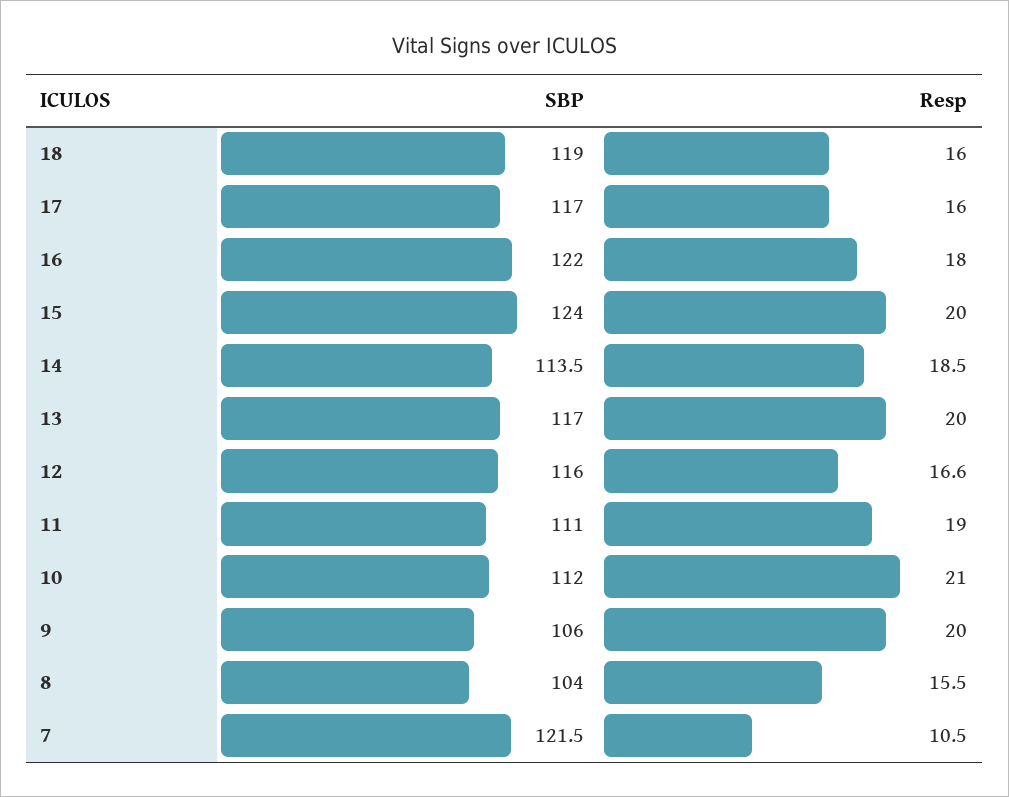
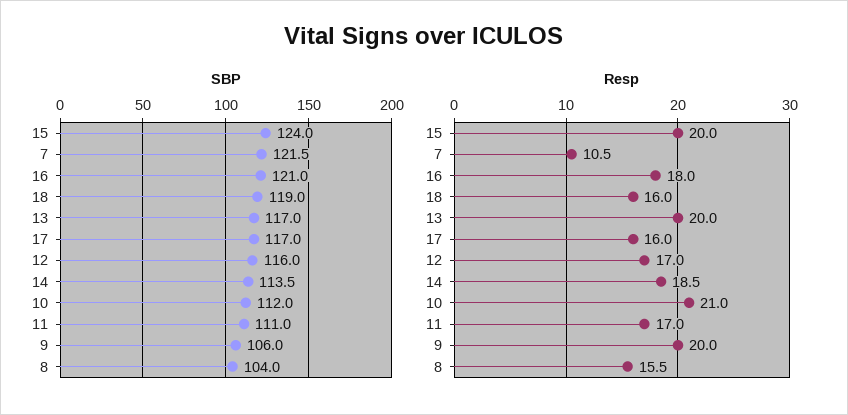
SBP, 16: 122 -> 121
Resp, 12: 16.6 -> 17
Resp, 11: 19 -> 17

